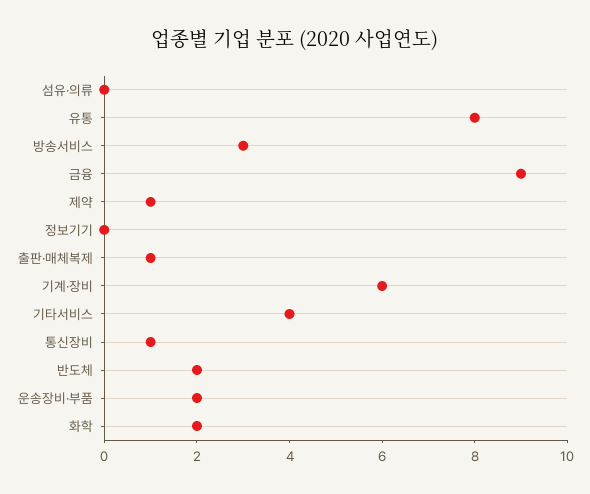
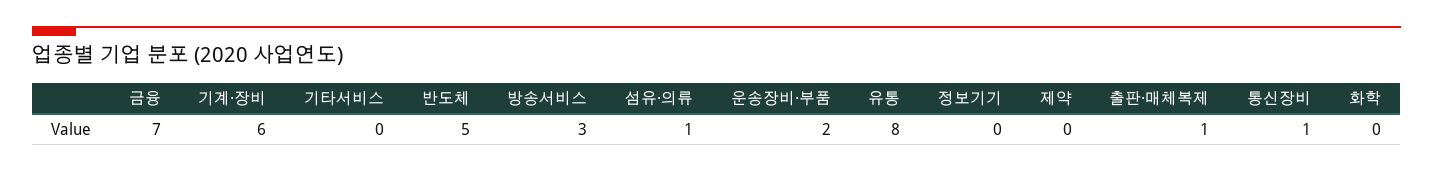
섬유·의류: 0 -> 1
금융: 9 -> 7
제약: 1 -> 0
기타서비스: 4 -> 0
반도체: 2 -> 5
화학: 2 -> 0

